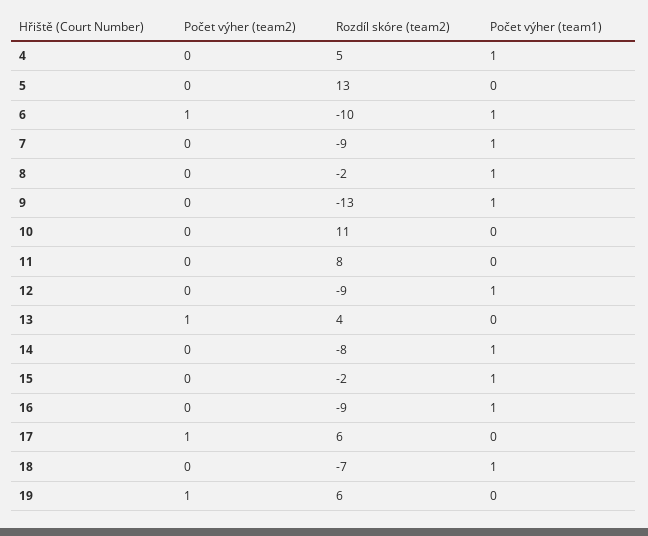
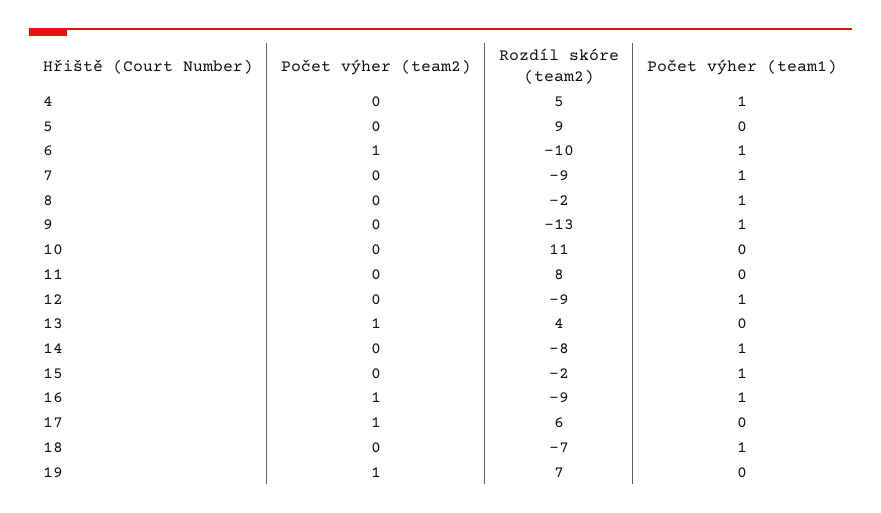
Rozdíl skóre (team2), 5: 13 -> 9
Počet výher (team2), 16: 0 -> 1
Rozdíl skóre (team2), 19: 6 -> 7

